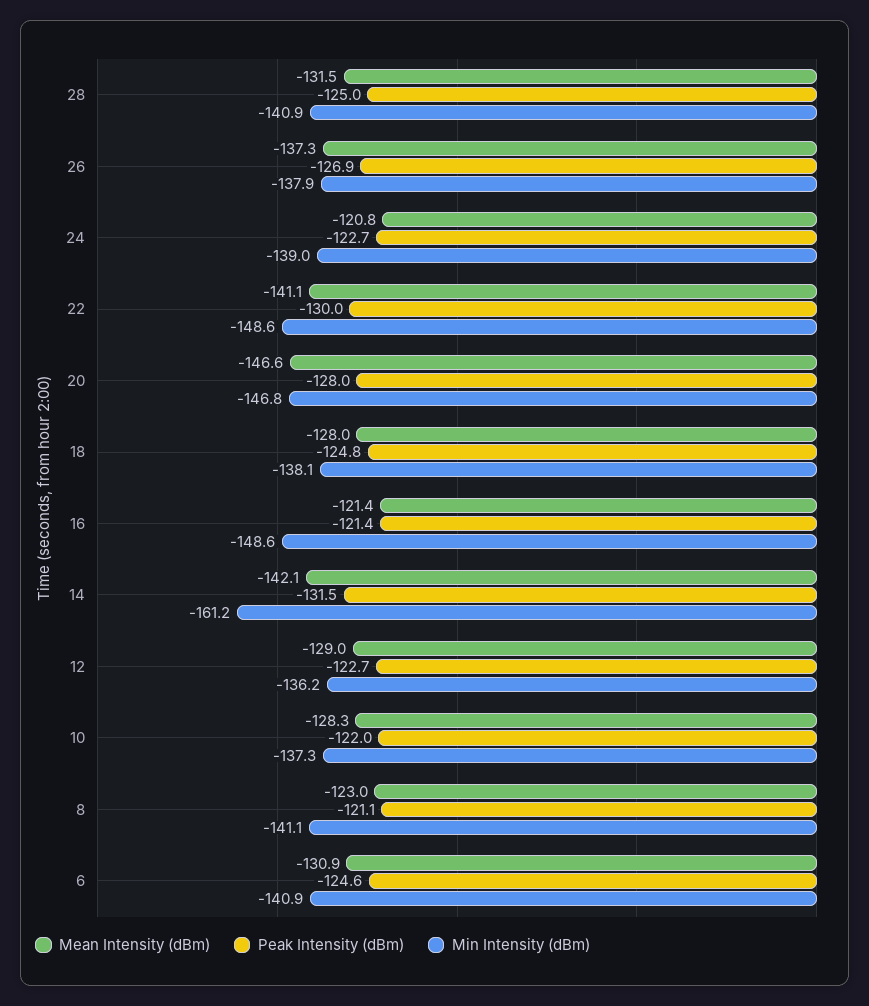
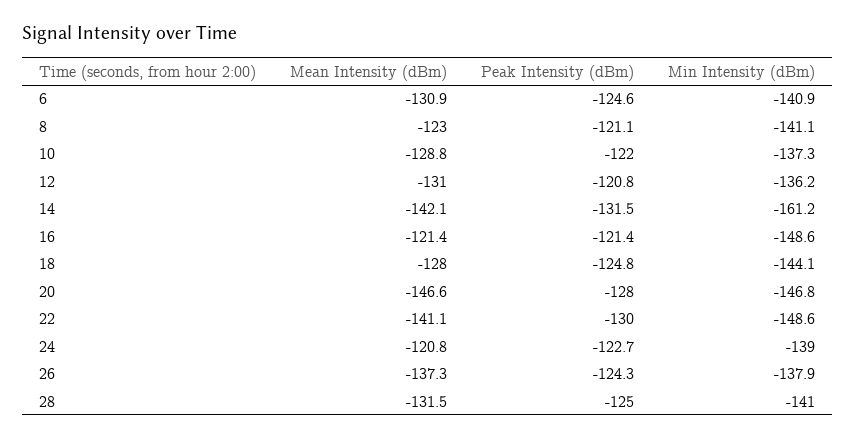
Min Intensity (dBm), 28: -140.9 -> -141
Peak Intensity (dBm), 26: -126.9 -> -124.3
Min Intensity (dBm), 18: -138.1 -> -144.1
Mean Intensity (dBm), 12: -129 -> -131
Peak Intensity (dBm), 12: -122.7 -> -120.8
Mean Intensity (dBm), 10: -128.3 -> -128.8

